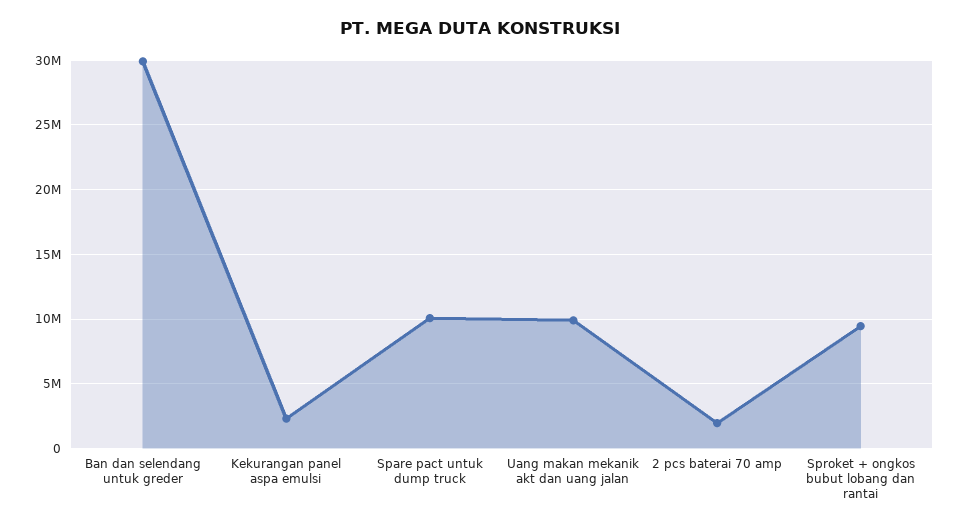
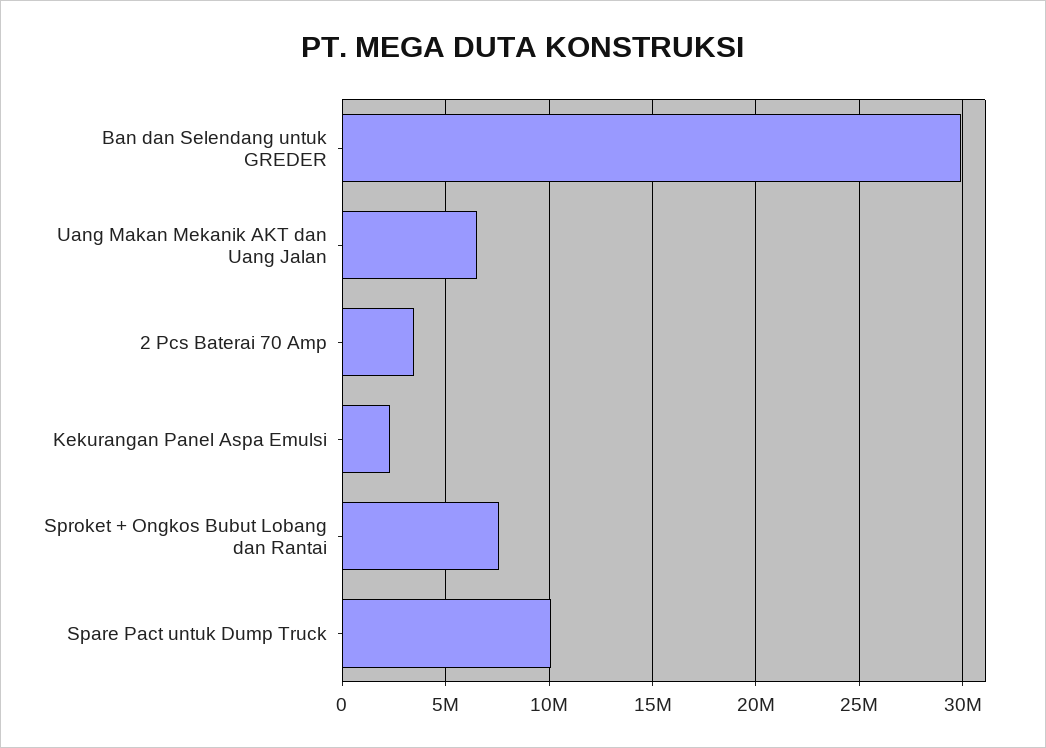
Uang makan mekanik akt dan uang jalan: 10000000 -> 6500000
2 pcs baterai 70 amp: 2000000 -> 3500000
Sproket + ongkos bubut lobang dan rantai: 9500000 -> 7500000

